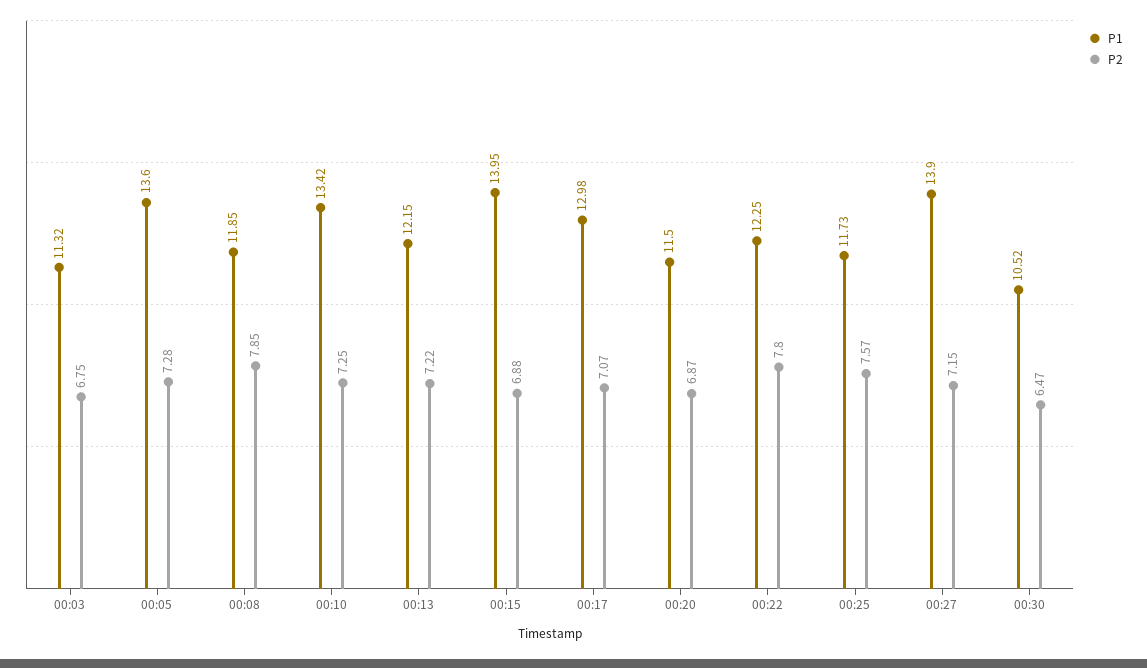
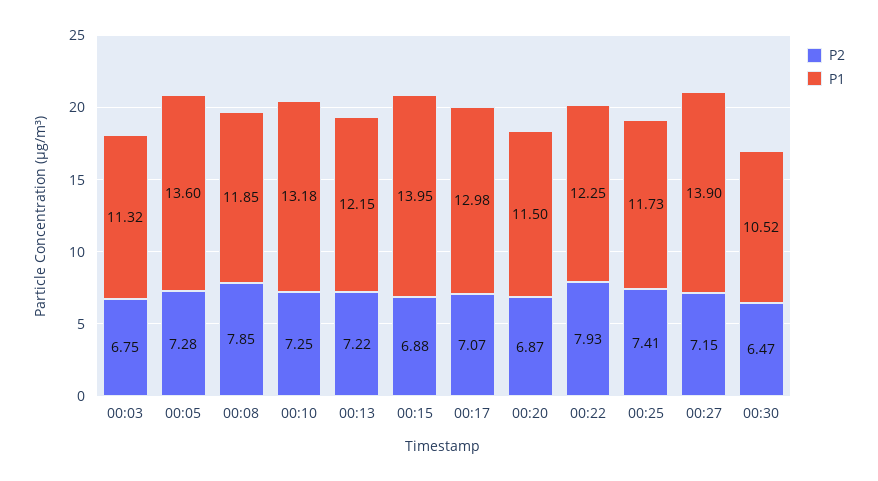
P1, 00:10: 13.42 -> 13.18
P2, 00:22: 7.8 -> 7.93
P2, 00:25: 7.57 -> 7.41

